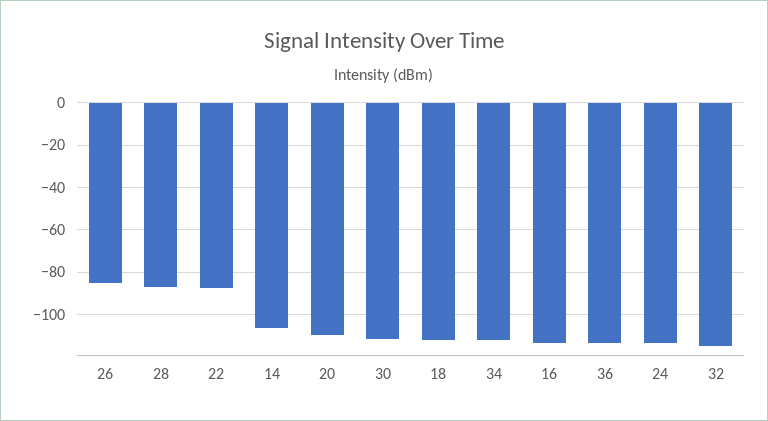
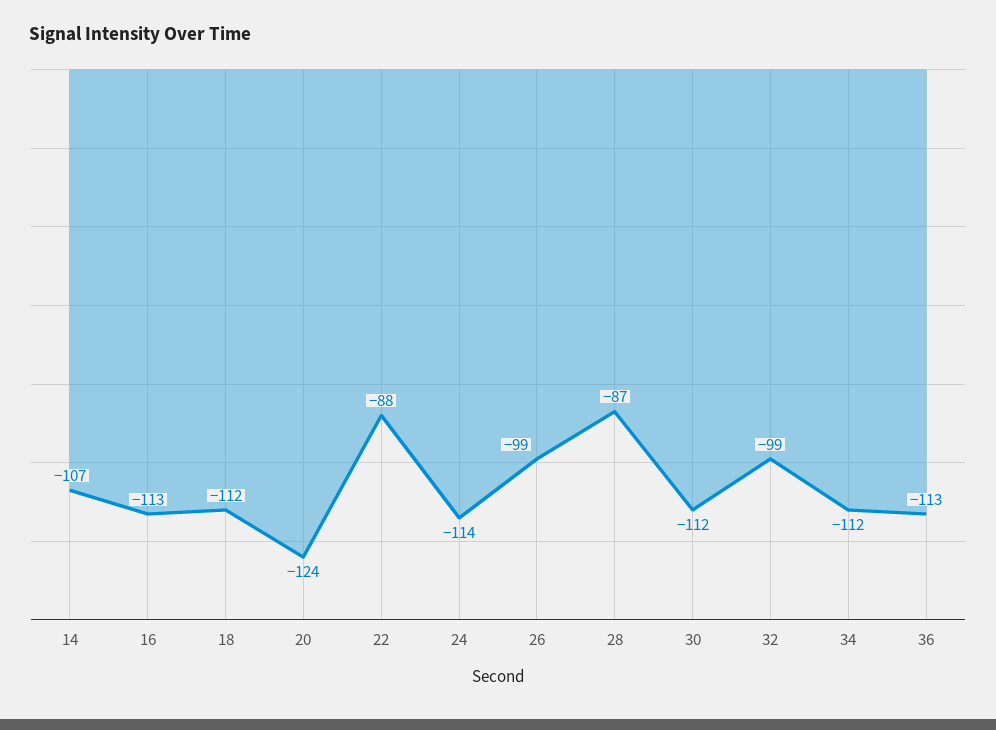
26: -85 -> -99
20: -110 -> -124
32: -115 -> -99

